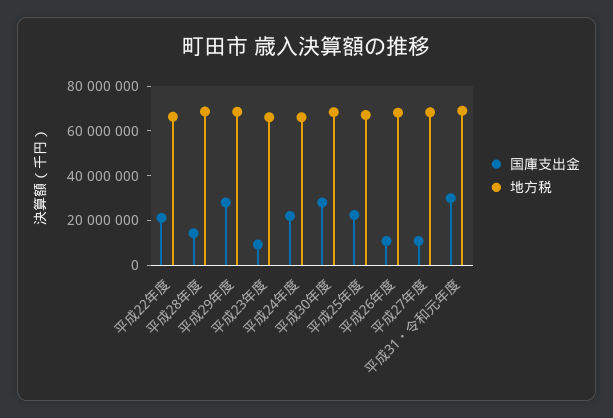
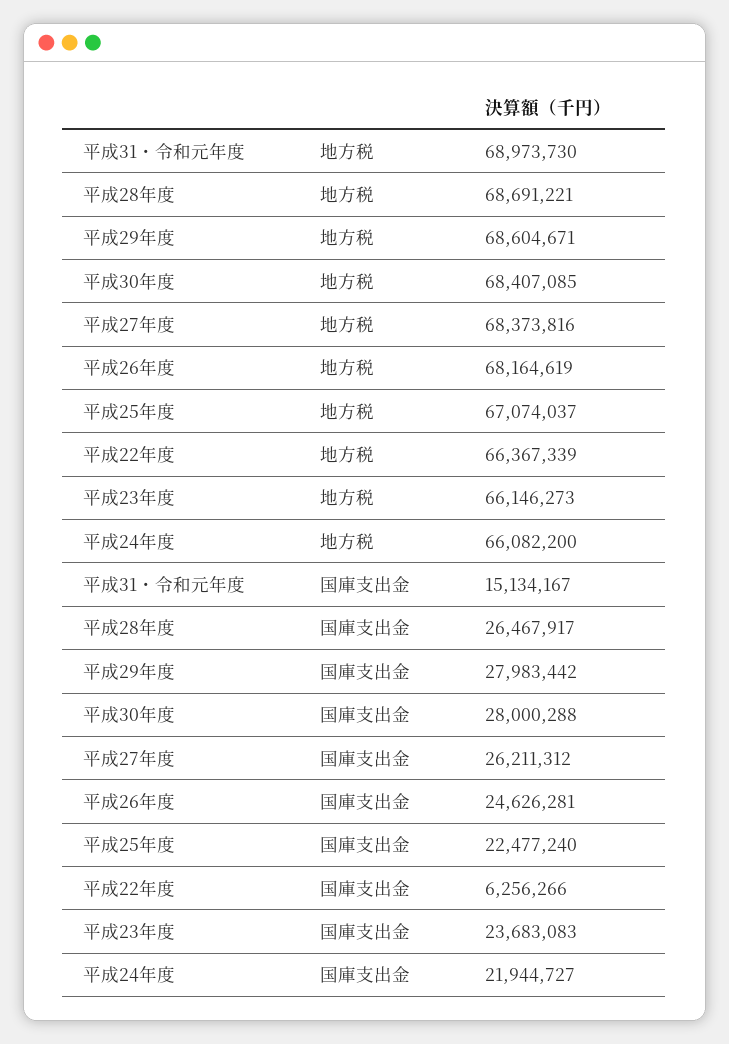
国庫支出金, 平成22年度: 20000000 -> 6256266
国庫支出金, 平成28年度: 15000000 -> 26467917
国庫支出金, 平成23年度: 10000000 -> 23683083
国庫支出金, 平成26年度: 10000000 -> 24626281
国庫支出金, 平成27年度: 10000000 -> 26211312
国庫支出金, 平成31・令和元年度: 30000000 -> 15134167

